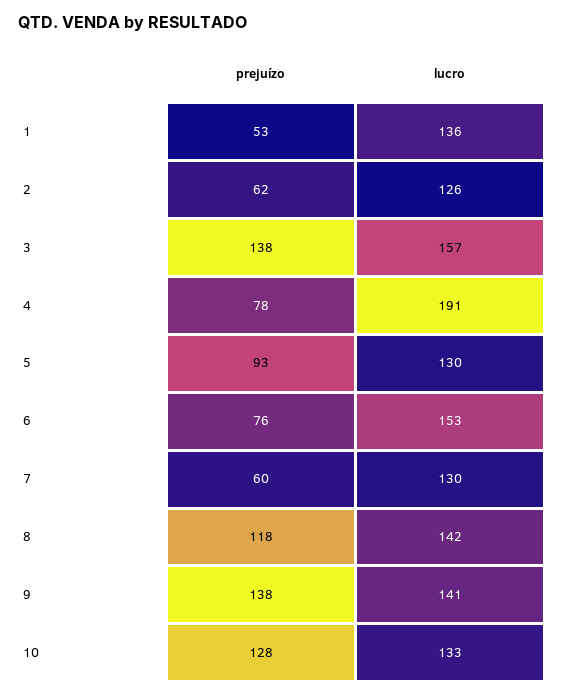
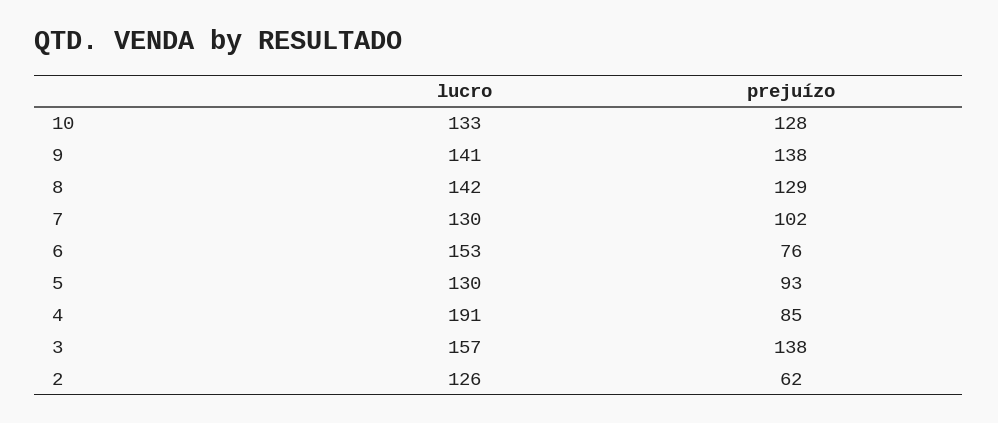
prejuízo, 1: 53 -> none
lucro, 1: 136 -> none
prejuízo, 4: 78 -> 85
prejuízo, 7: 60 -> 102
prejuízo, 8: 118 -> 129

